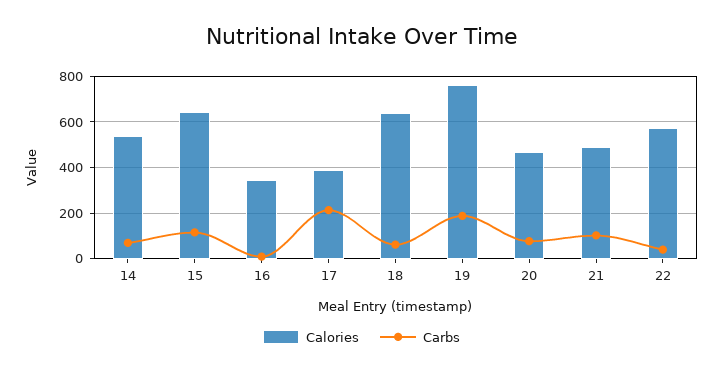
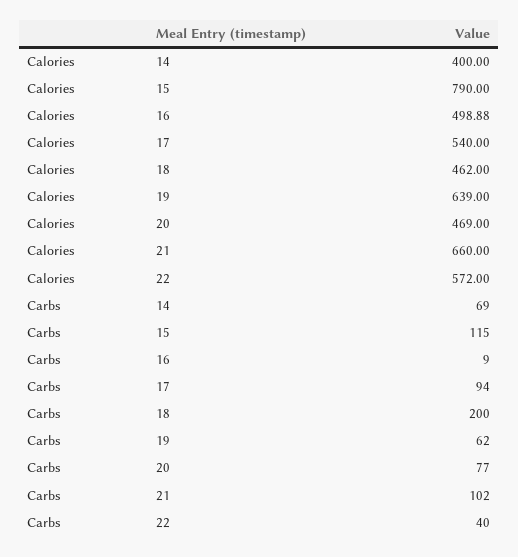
Calories, 14: 550 -> 400
Calories, 15: 650 -> 790
Calories, 16: 350 -> 498.88
Calories, 17: 400 -> 540
Carbs, 17: 200 -> 94
Calories, 18: 650 -> 462
Carbs, 18: 50 -> 200
Calories, 19: 750 -> 639
Carbs, 19: 200 -> 62
Calories, 21: 500 -> 660

